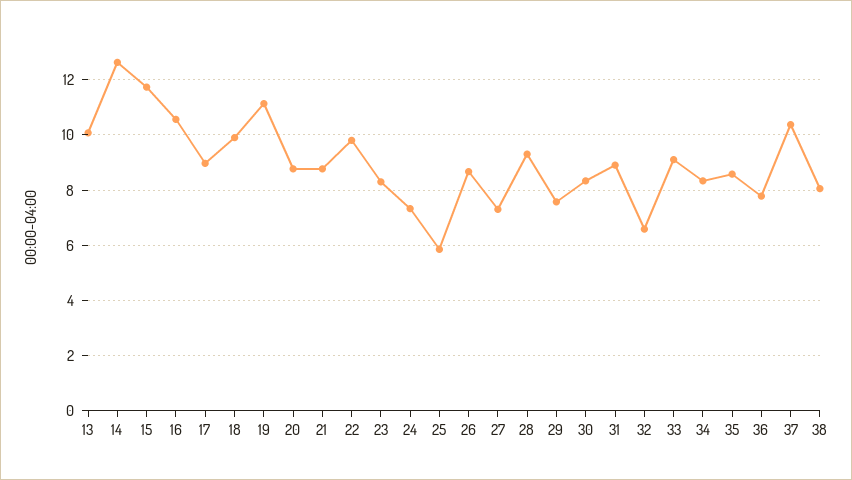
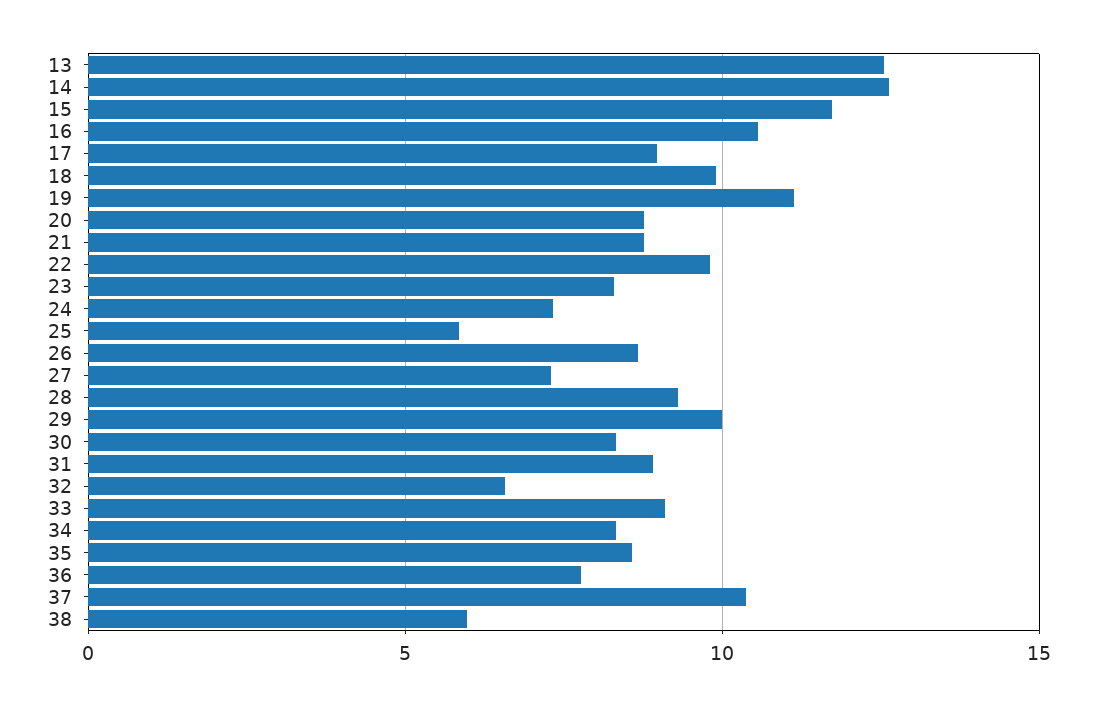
13: 10 -> 12.5
29: 7.5 -> 10
38: 8 -> 6

